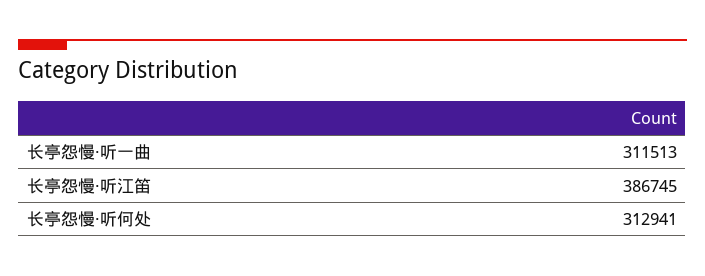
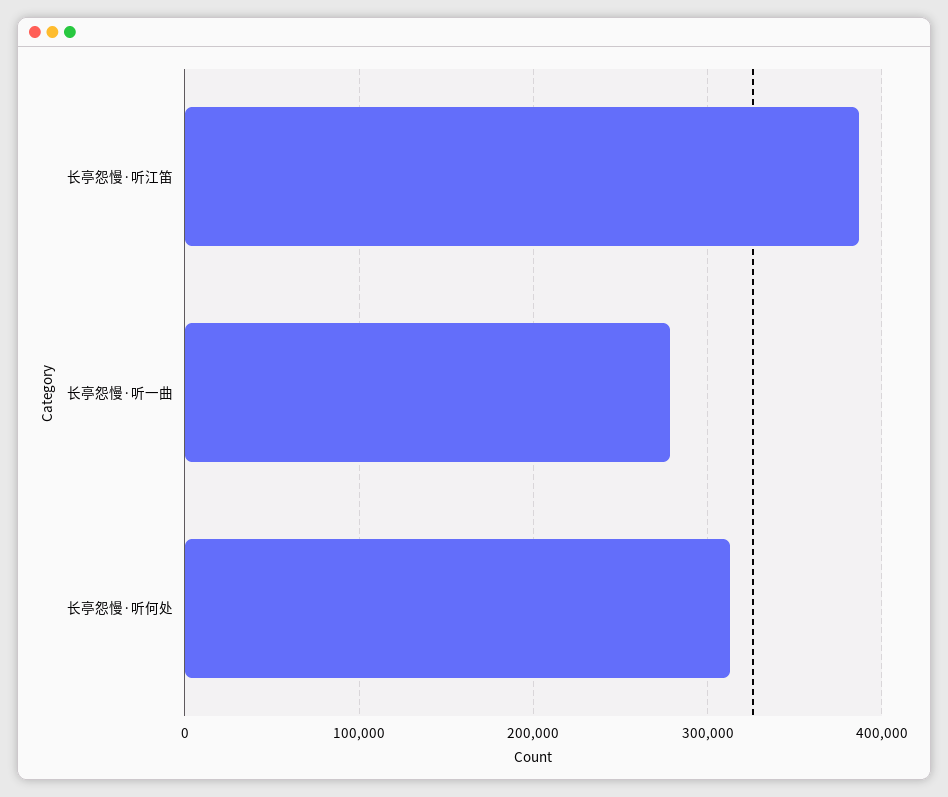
长亭怨慢·听一曲: 311513 -> 280000

